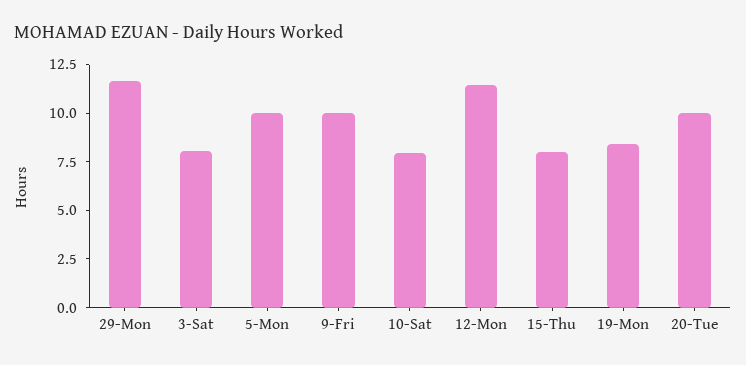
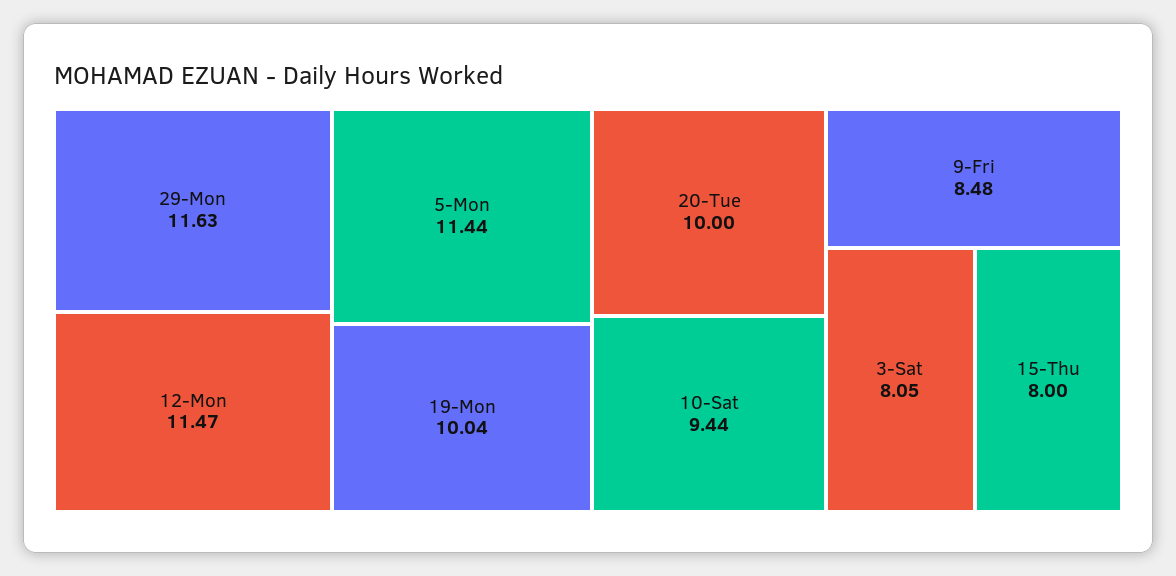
5-Mon: 10 -> 11.44
9-Fri: 10 -> 8.48
10-Sat: 8 -> 9.44
19-Mon: 8.5 -> 10.04

